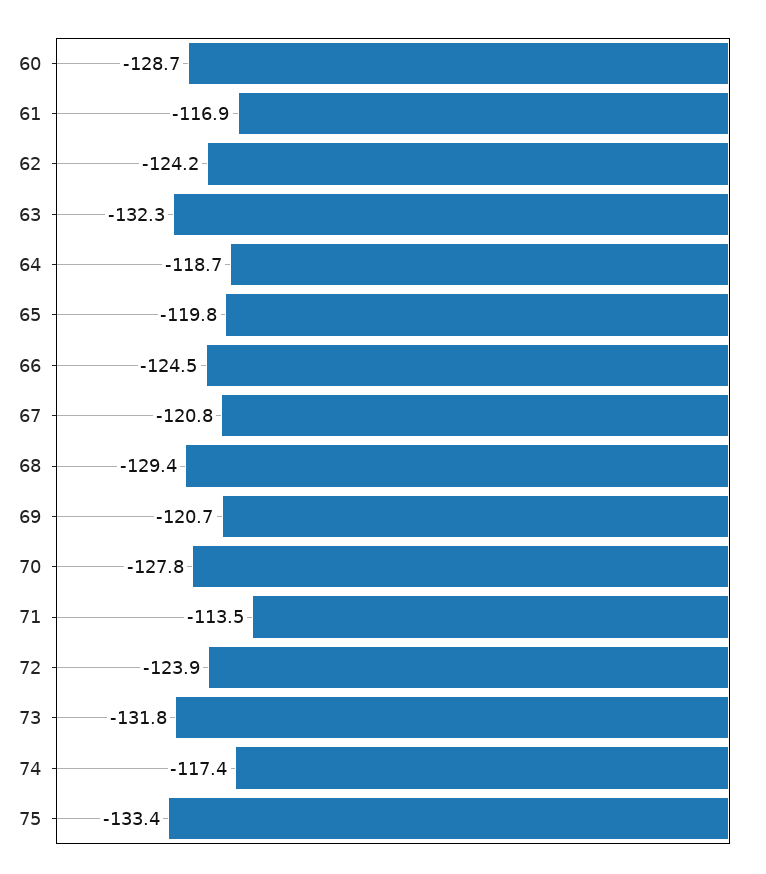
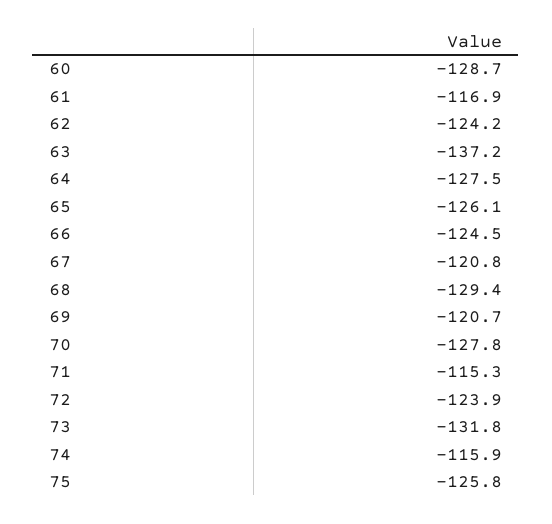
63: -132.3 -> -137.2
64: -118.7 -> -127.5
65: -119.8 -> -126.1
71: -113.5 -> -115.3
74: -117.4 -> -115.9
75: -133.4 -> -125.8

